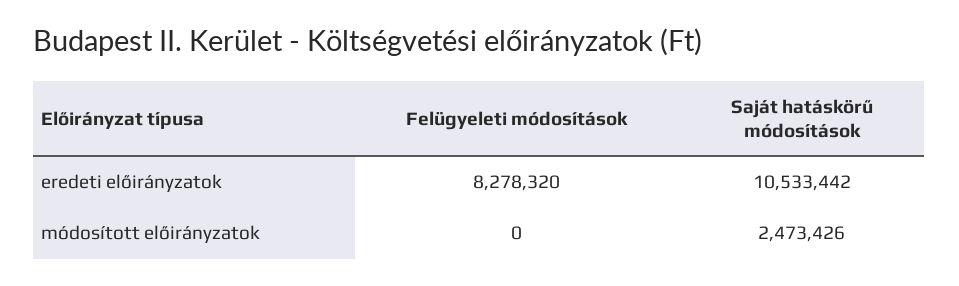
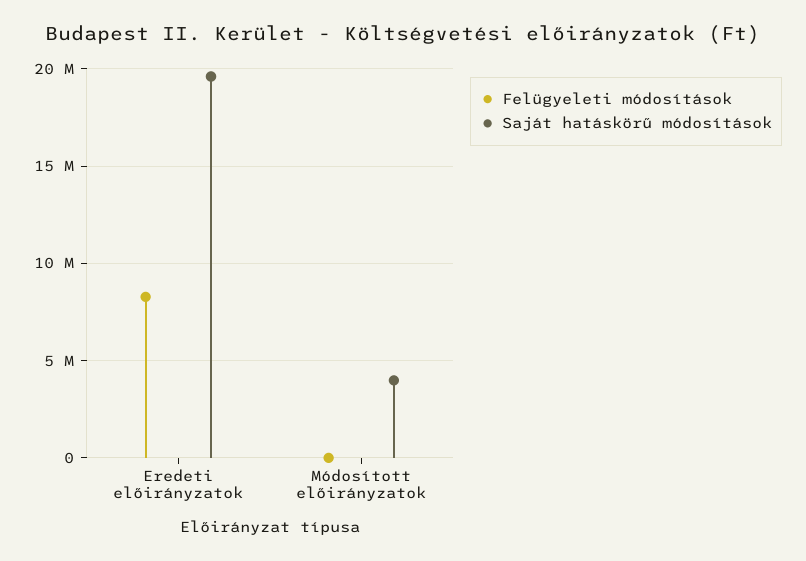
Saját hatáskörű módosítások, eredeti előirányzatok: 10533442 -> 19500000
Saját hatáskörű módosítások, módosított előirányzatok: 2473426 -> 4000000

